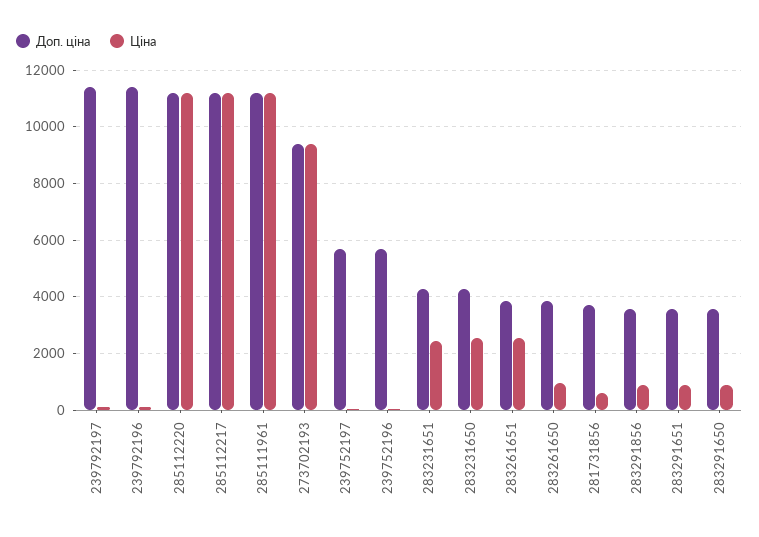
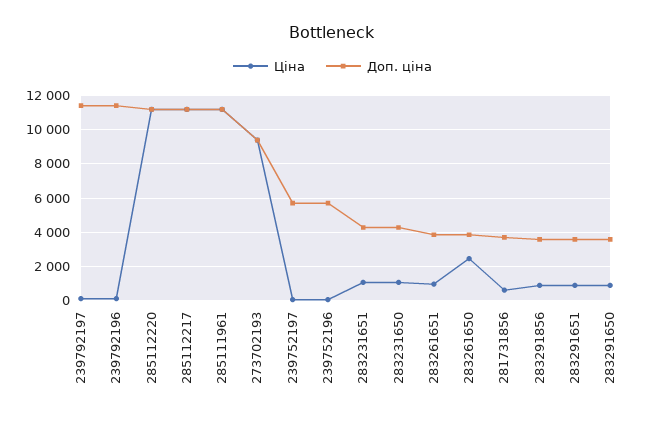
Ціна, 283231651: 2500 -> 1000
Ціна, 283231650: 2500 -> 1000
Ціна, 283261651: 2500 -> 1000
Ціна, 283261650: 1000 -> 2500

